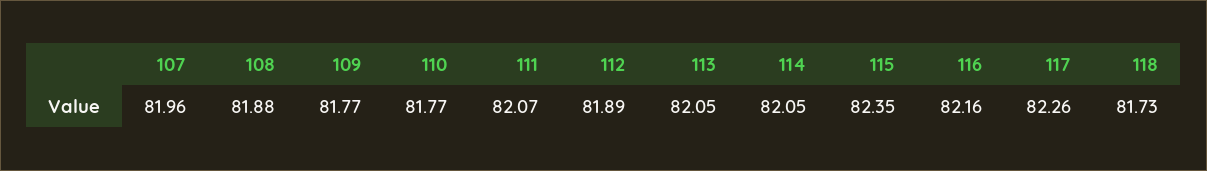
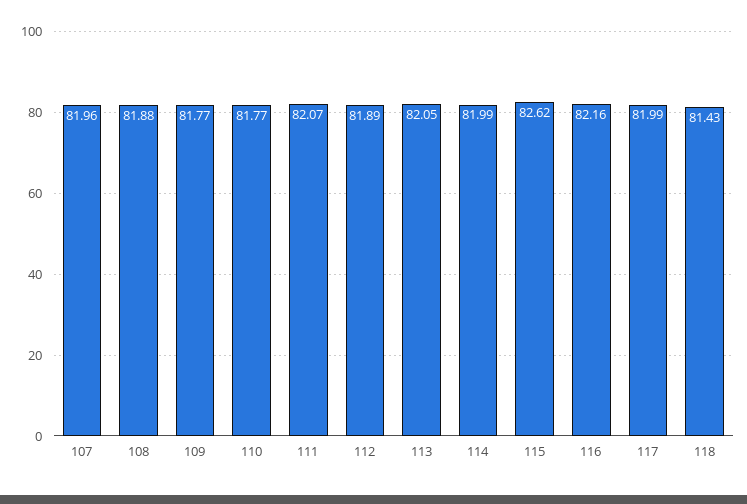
114: 82.05 -> 81.99
115: 82.35 -> 82.62
117: 82.26 -> 81.99
118: 81.73 -> 81.43

